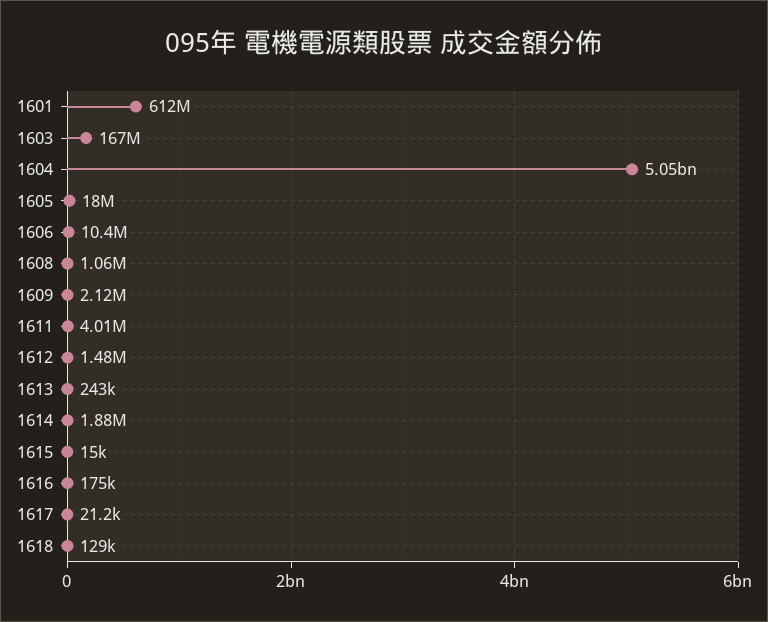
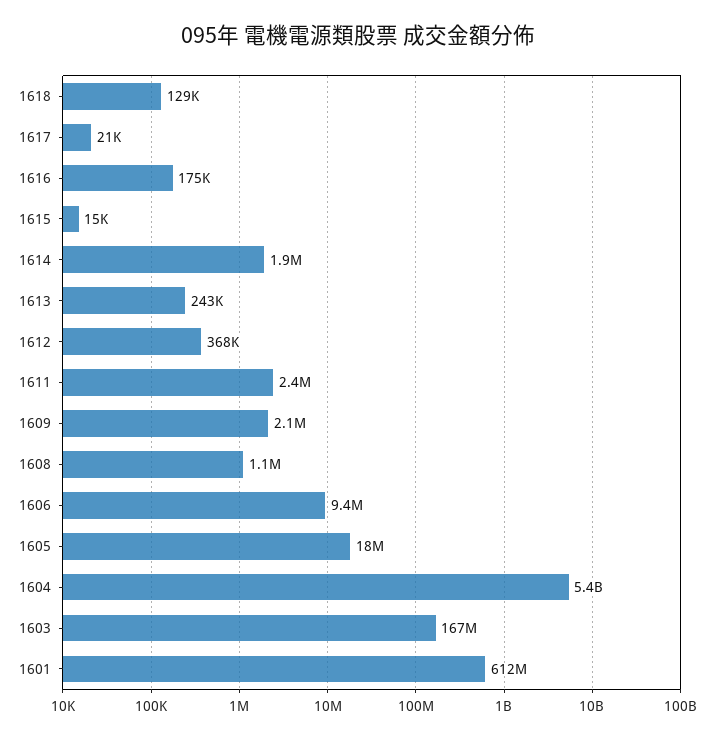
1604: 5050000000 -> 5400000000
1606: 10400000 -> 9400000
1611: 4010000 -> 2400000
1612: 1480000 -> 368000

